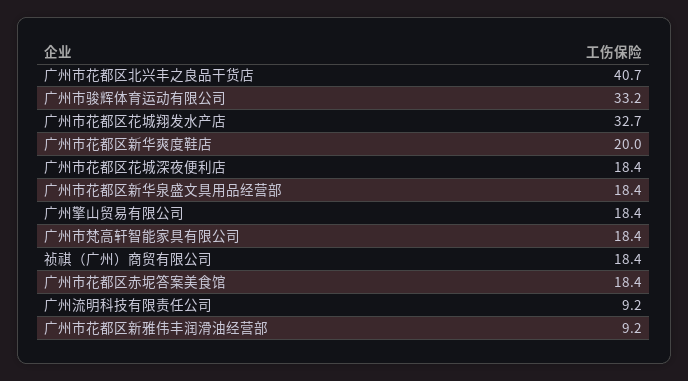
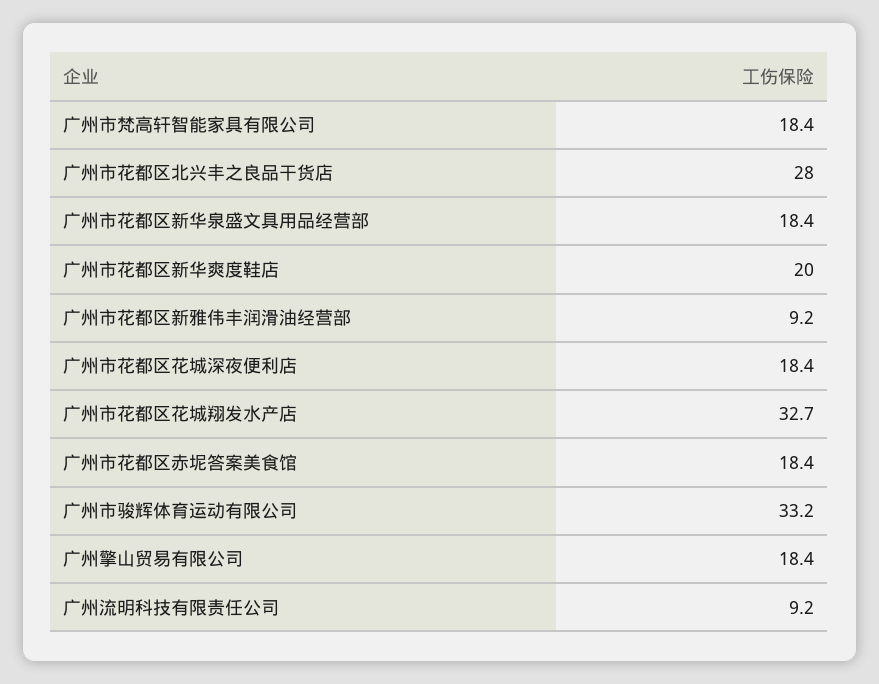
广州市花都区北兴丰之良品干货店: 40.7 -> 28
祯祺（广州）商贸有限公司: 18.4 -> none

